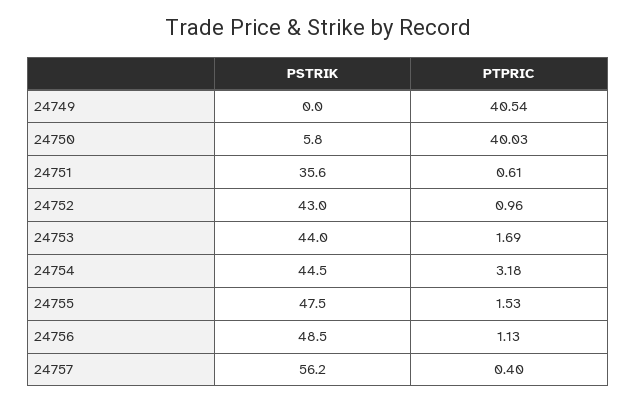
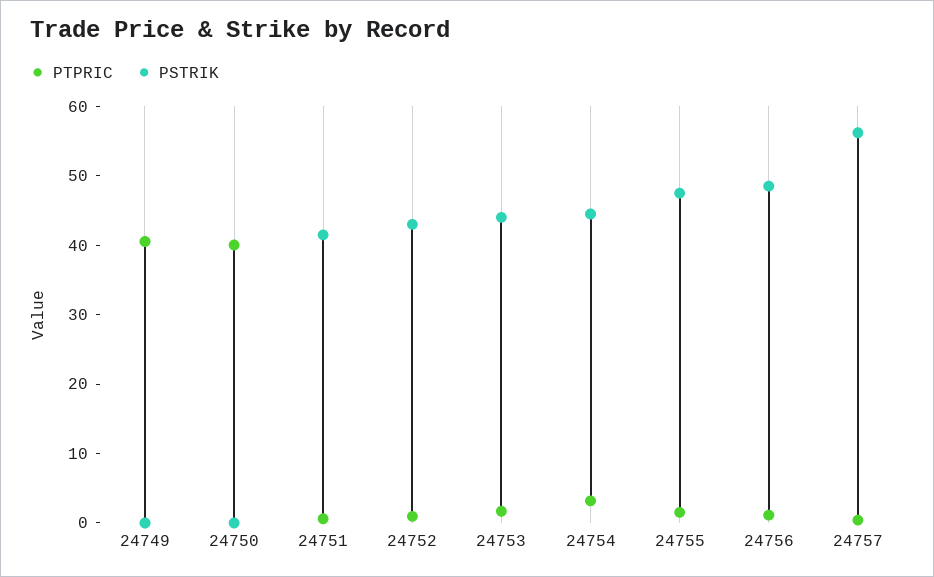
PSTRIK, 24750: 5.8 -> 0
PSTRIK, 24751: 35.6 -> 42

